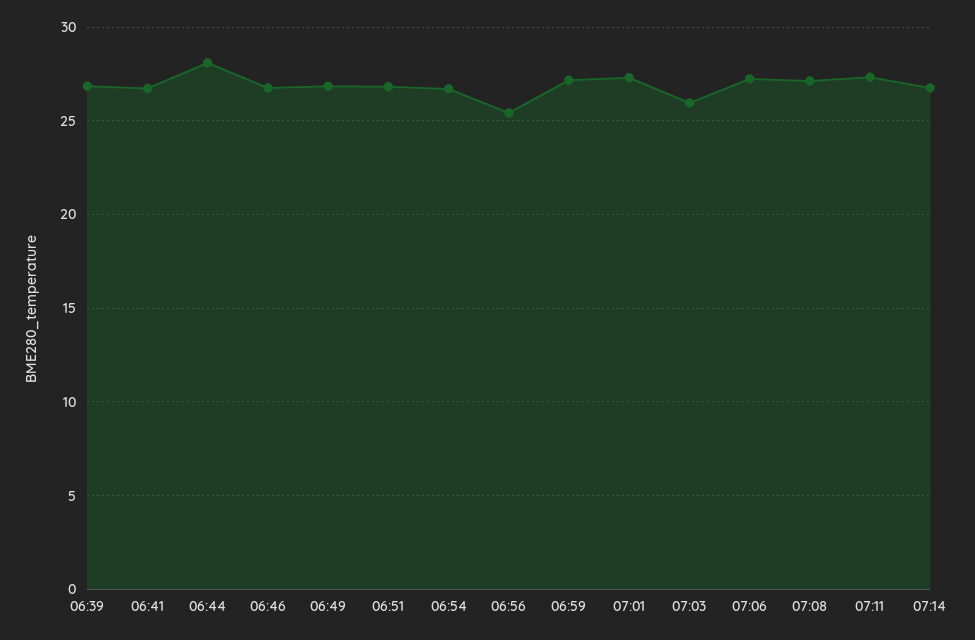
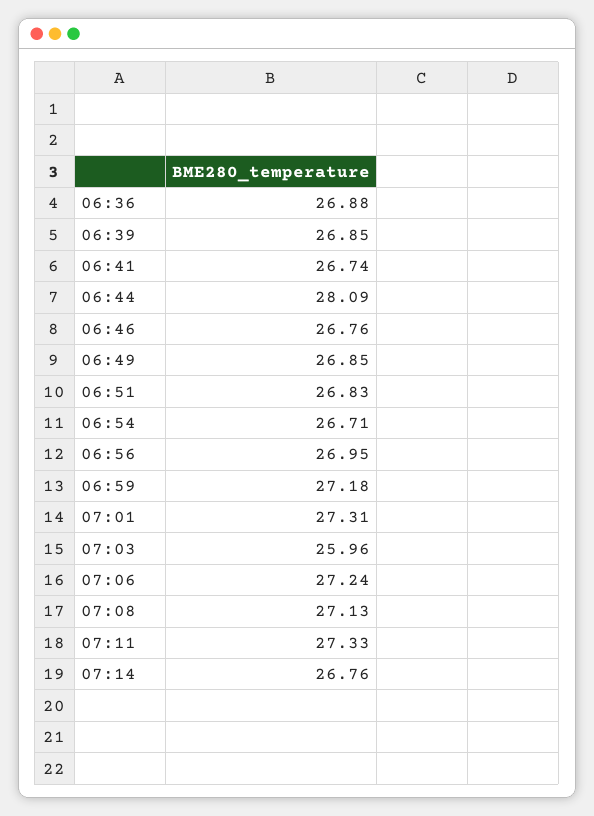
06:56: 25.5 -> 26.95
06:36: none -> 26.88

